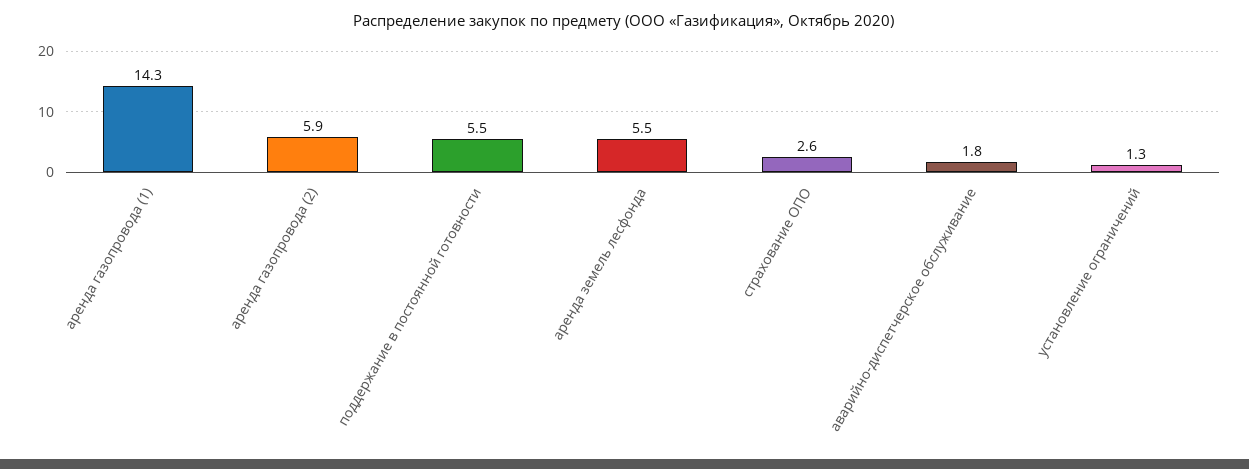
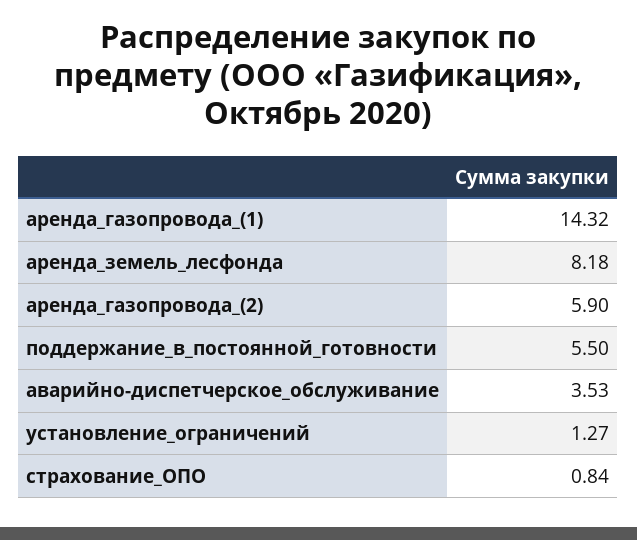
аренда земель лесфонда: 5.5 -> 8.18
страхование ОПО: 2.6 -> 0.84
аварийно-диспетчерское обслуживание: 1.8 -> 3.53

